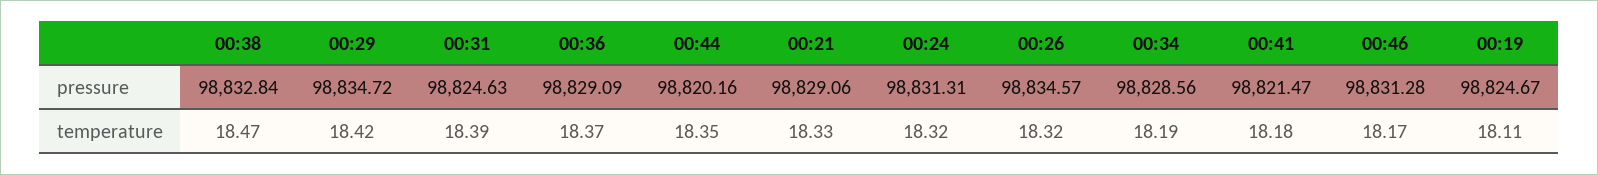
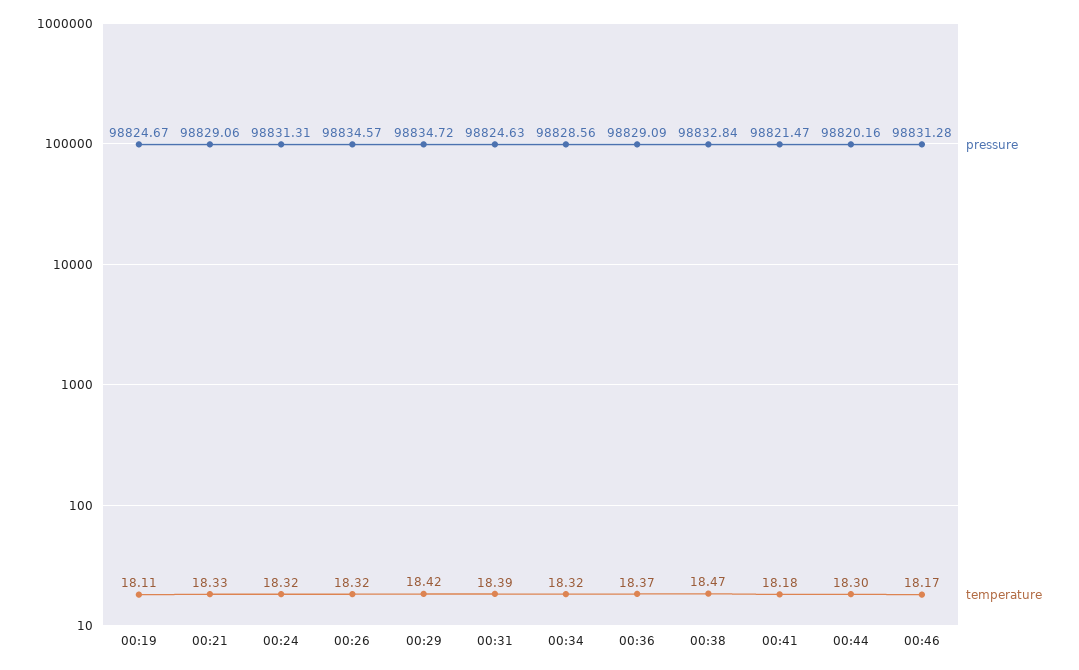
temperature, 00:44: 18.35 -> 18.3
temperature, 00:34: 18.19 -> 18.32

